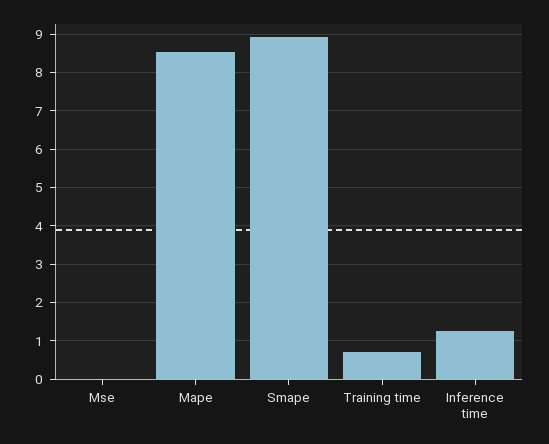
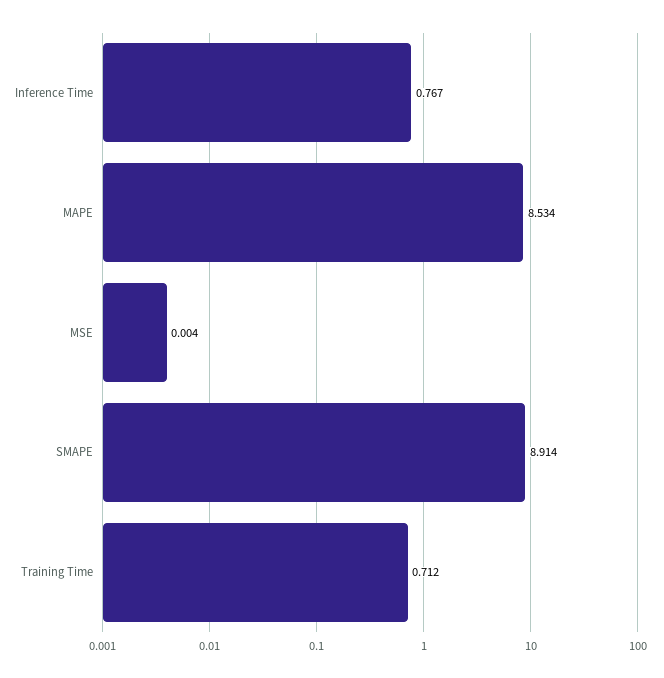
Inference time: 1.2 -> 0.767

